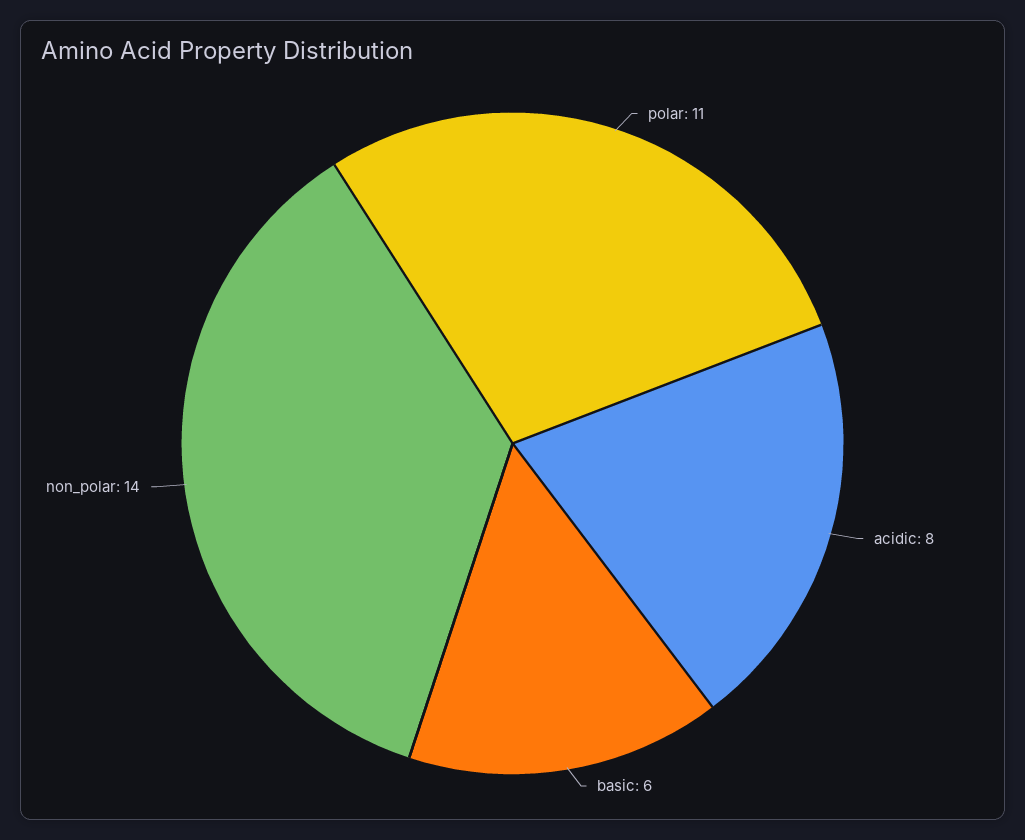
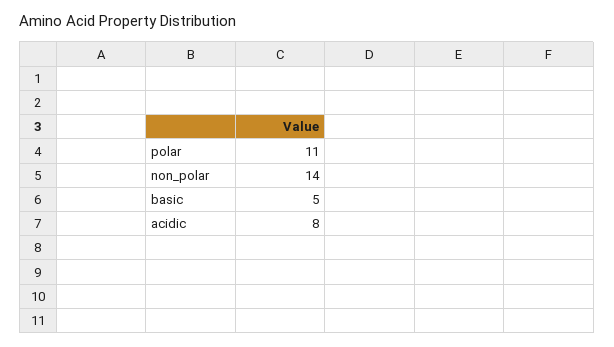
basic: 6 -> 5

